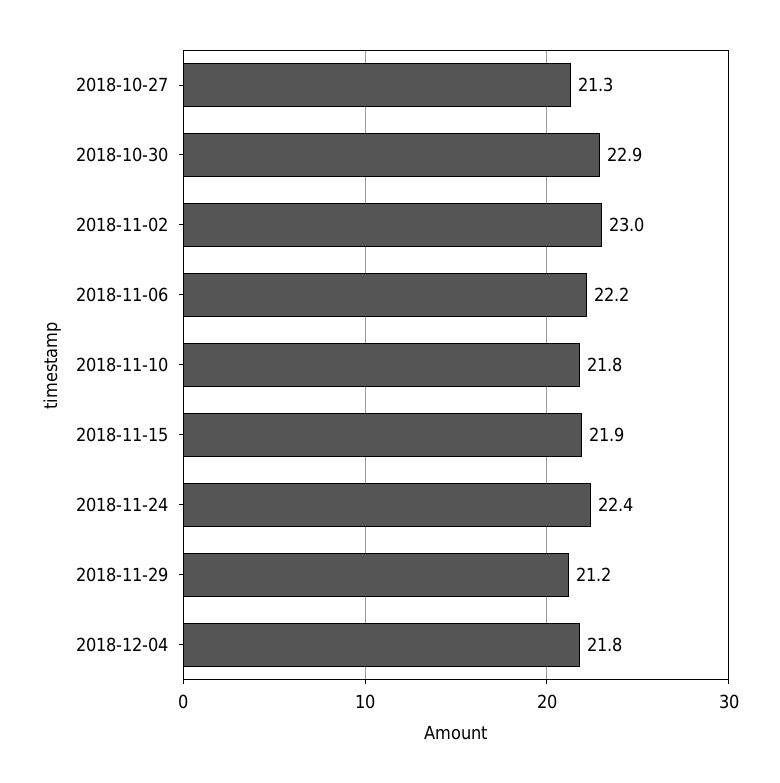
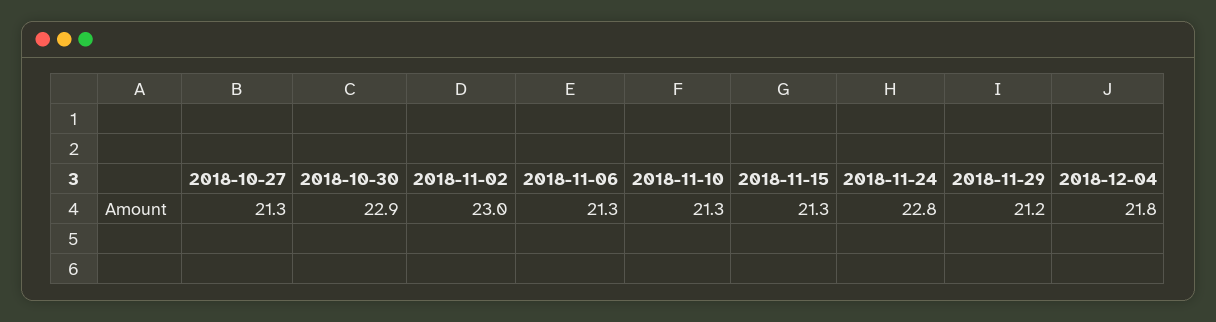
2018-11-06: 22.2 -> 21.3
2018-11-10: 21.8 -> 21.3
2018-11-15: 21.9 -> 21.3
2018-11-24: 22.4 -> 22.8

